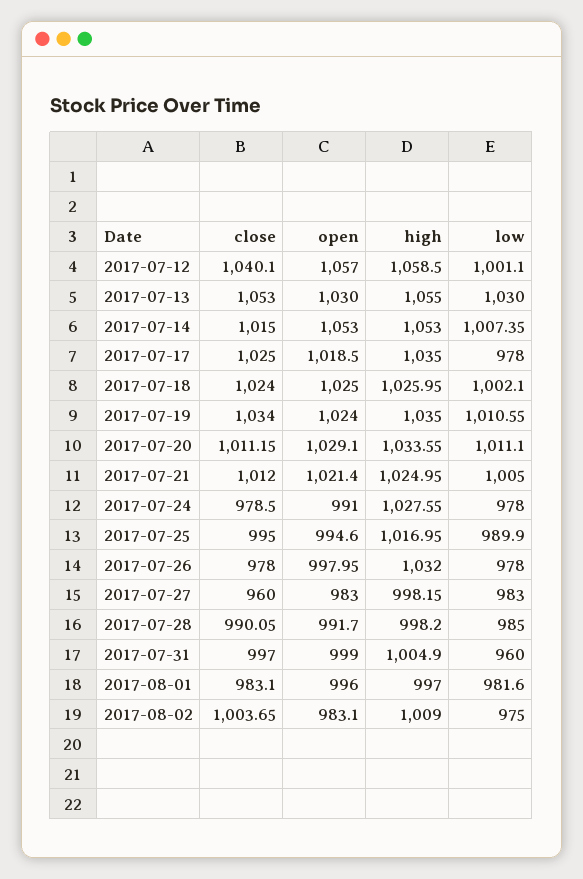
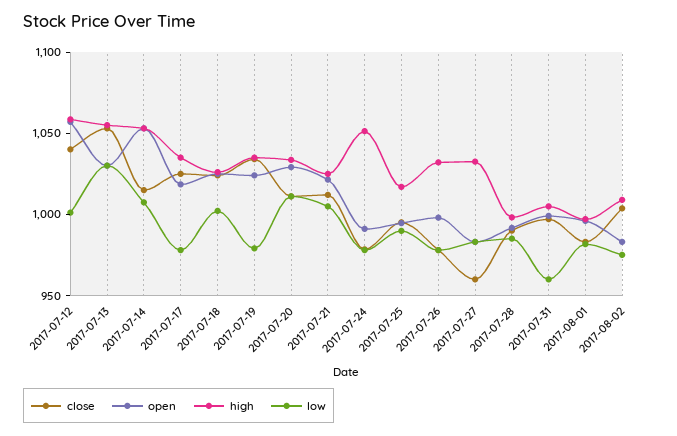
low, 2017-07-19: 1010.55 -> 980
high, 2017-07-24: 1027.55 -> 1050
high, 2017-07-27: 998.15 -> 1030

